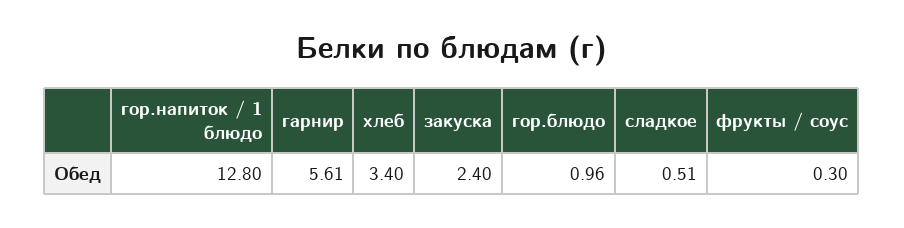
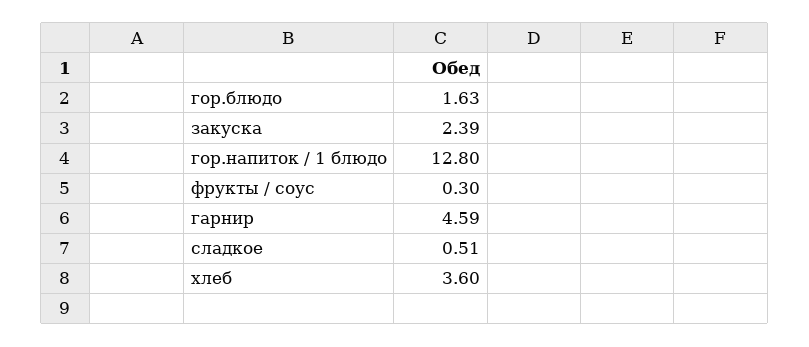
гарнир: 5.61 -> 4.59
хлеб: 3.4 -> 3.6
закуска: 2.4 -> 2.39
гор.блюдо: 0.96 -> 1.63

